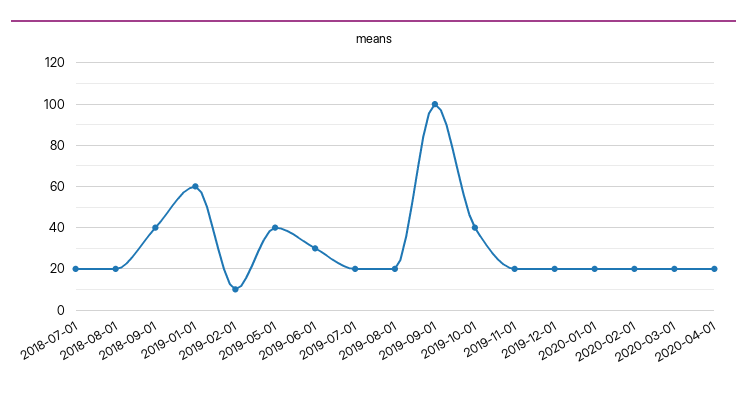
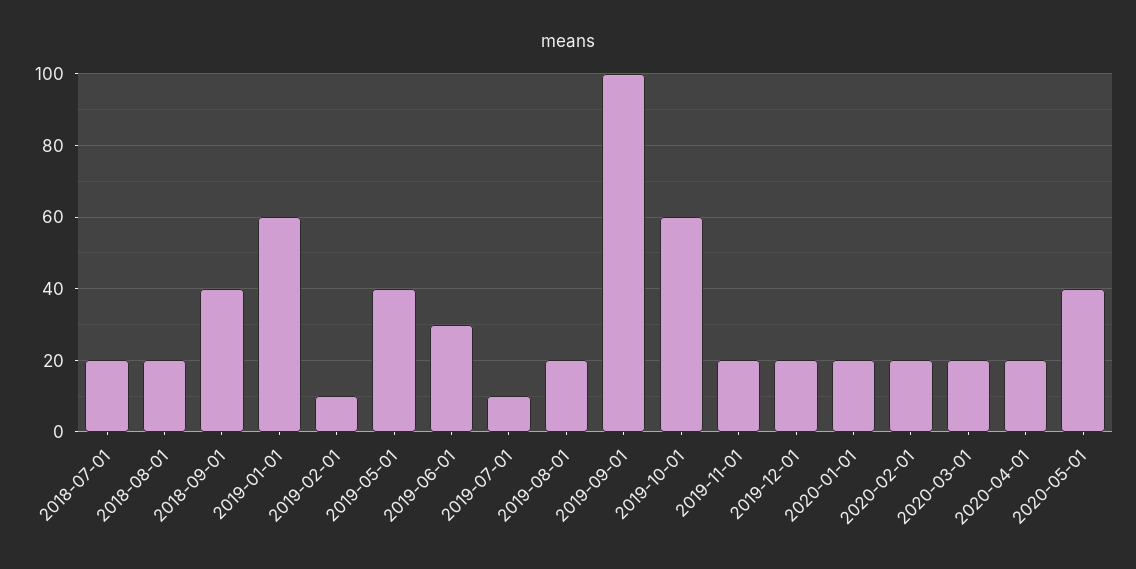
2019-07-01: 20 -> 10
2019-10-01: 40 -> 60
2020-05-01: none -> 40

